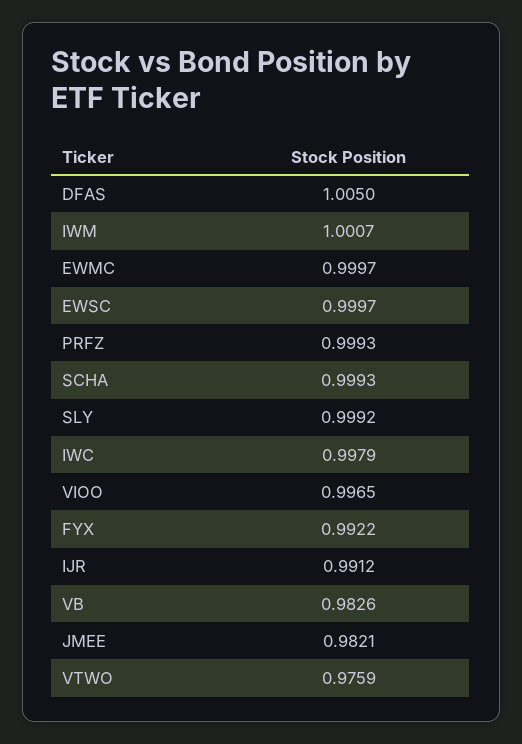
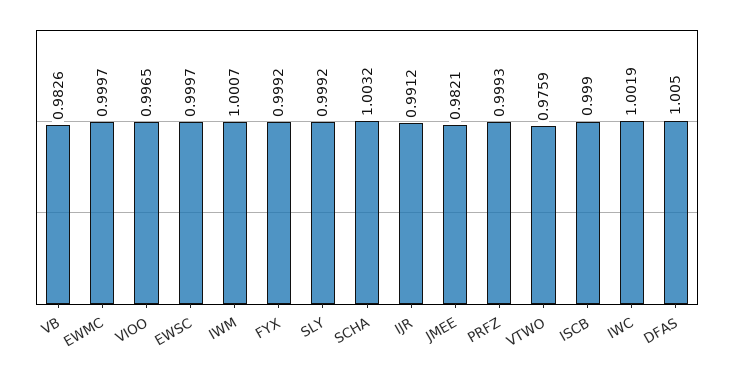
SCHA: 0.9993 -> 1.0032
IWC: 0.9979 -> 1.0019
FYX: 0.9922 -> 0.9992
ISCB: none -> 0.999

